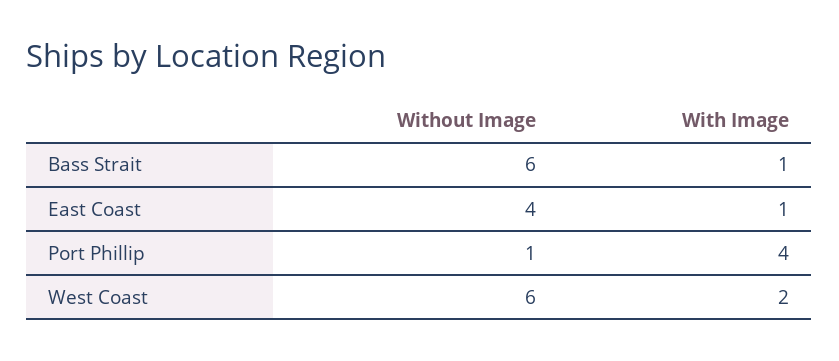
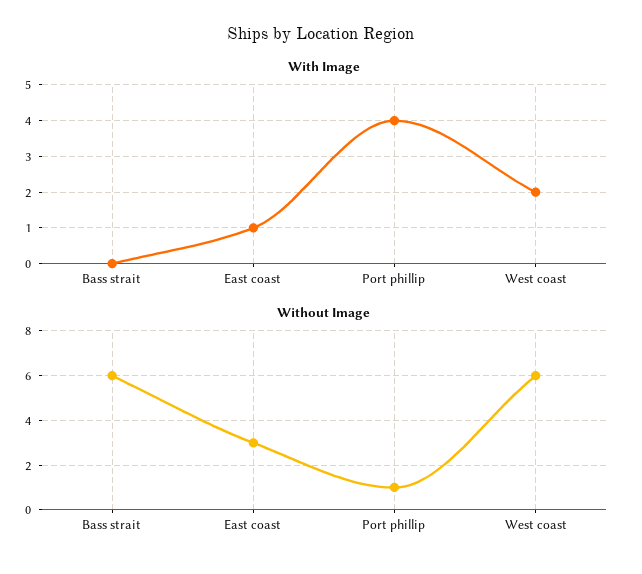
With Image, Bass Strait: 1 -> 0
Without Image, East Coast: 4 -> 3

